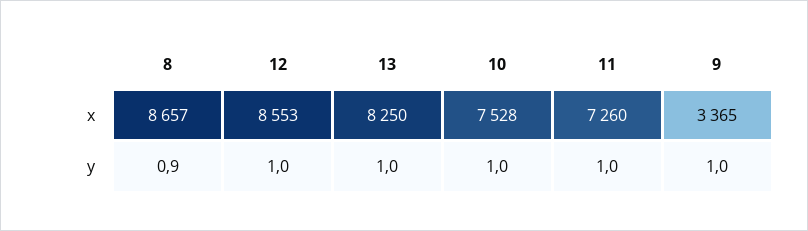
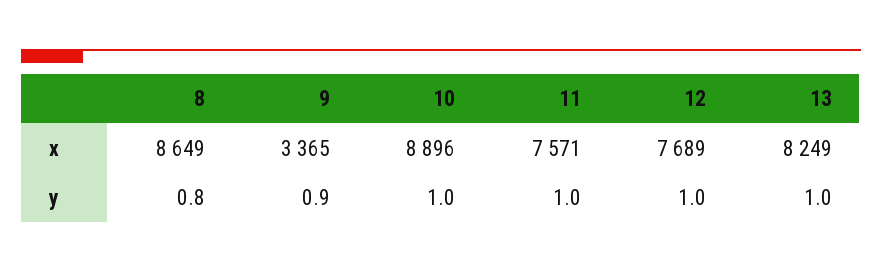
8, x: 8657 -> 8649
12, x: 8553 -> 7689
13, x: 8250 -> 8249
10, x: 7528 -> 8896
11, x: 7260 -> 7571
8, y: 0.9 -> 0.8
9, y: 1 -> 0.9

